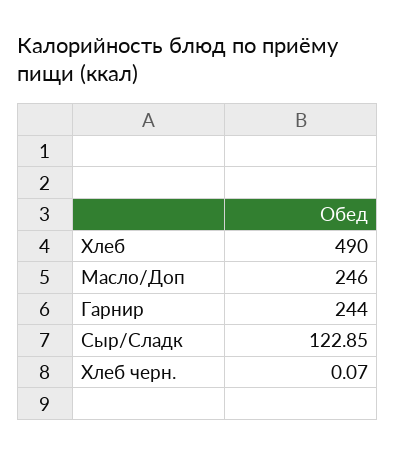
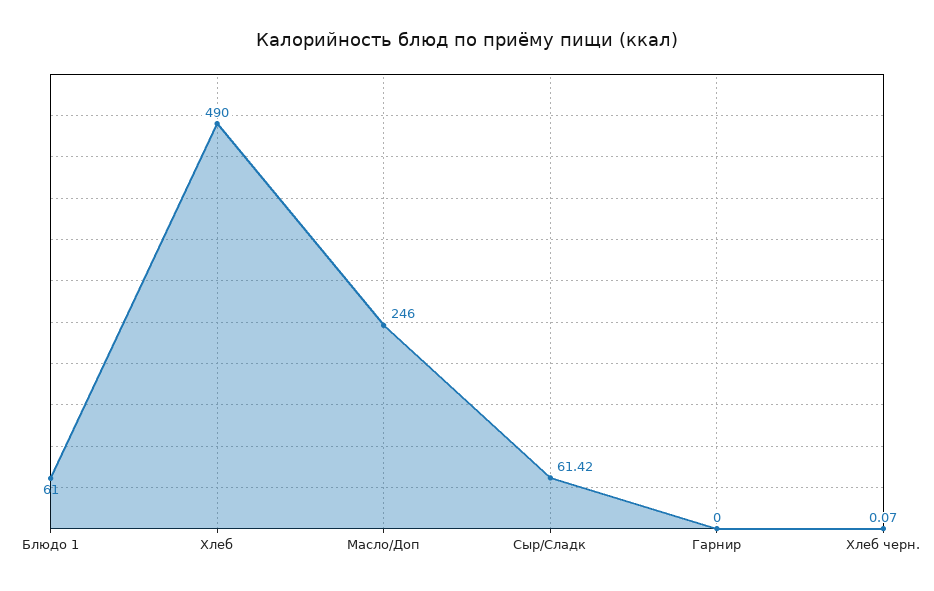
Гарнир: 244 -> 0
Сыр/Сладк: 122.85 -> 61.42
Блюдо 1: none -> 61

